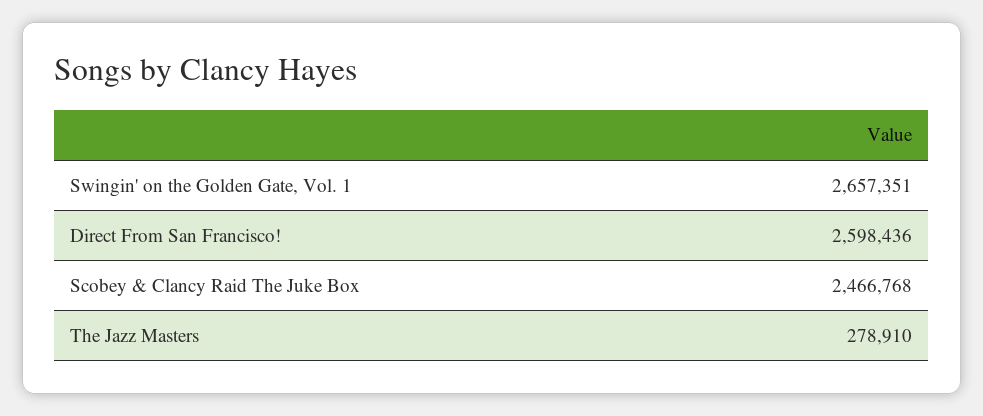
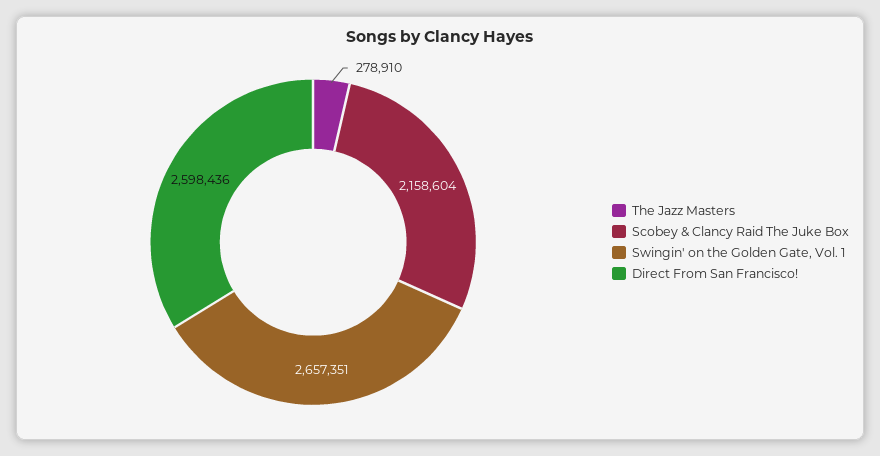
Scobey & Clancy Raid The Juke Box: 2466768 -> 2158604

